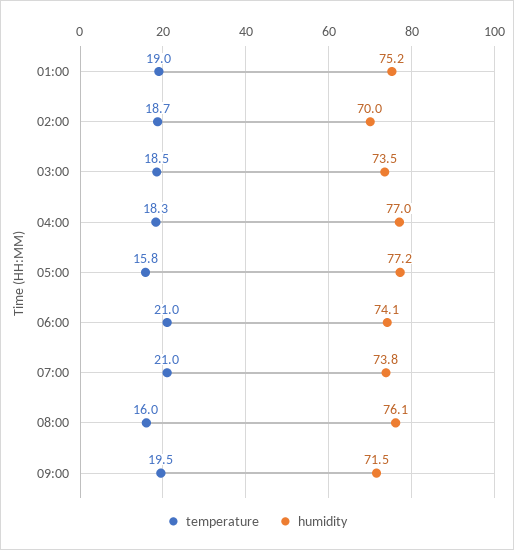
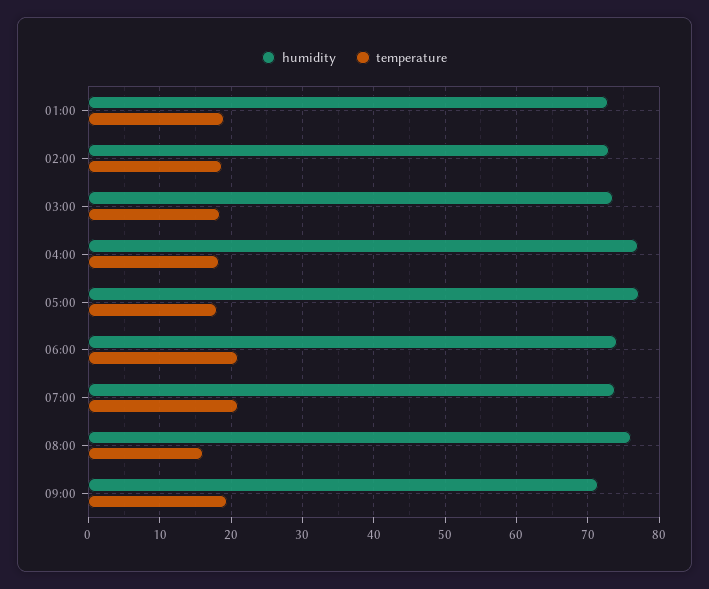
humidity, 01:00: 75.2 -> 73
humidity, 02:00: 70 -> 73
temperature, 05:00: 15.8 -> 18

